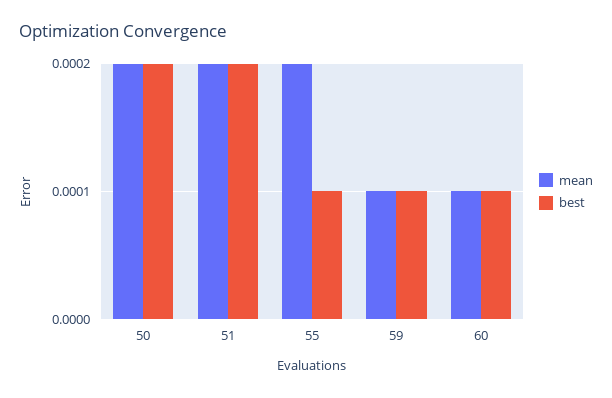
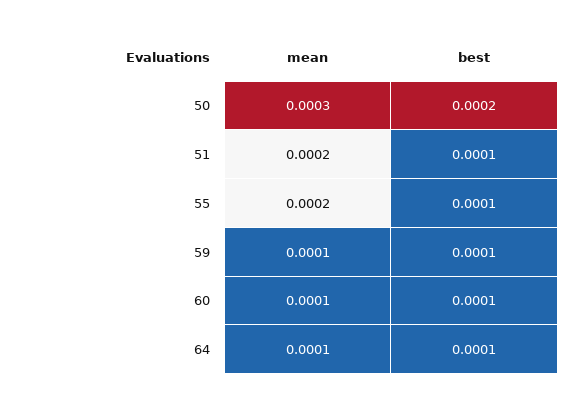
mean, 50: 0.0002 -> 0.0003
best, 51: 0.0002 -> 0.0001
mean, 64: none -> 0.0001
best, 64: none -> 0.0001

